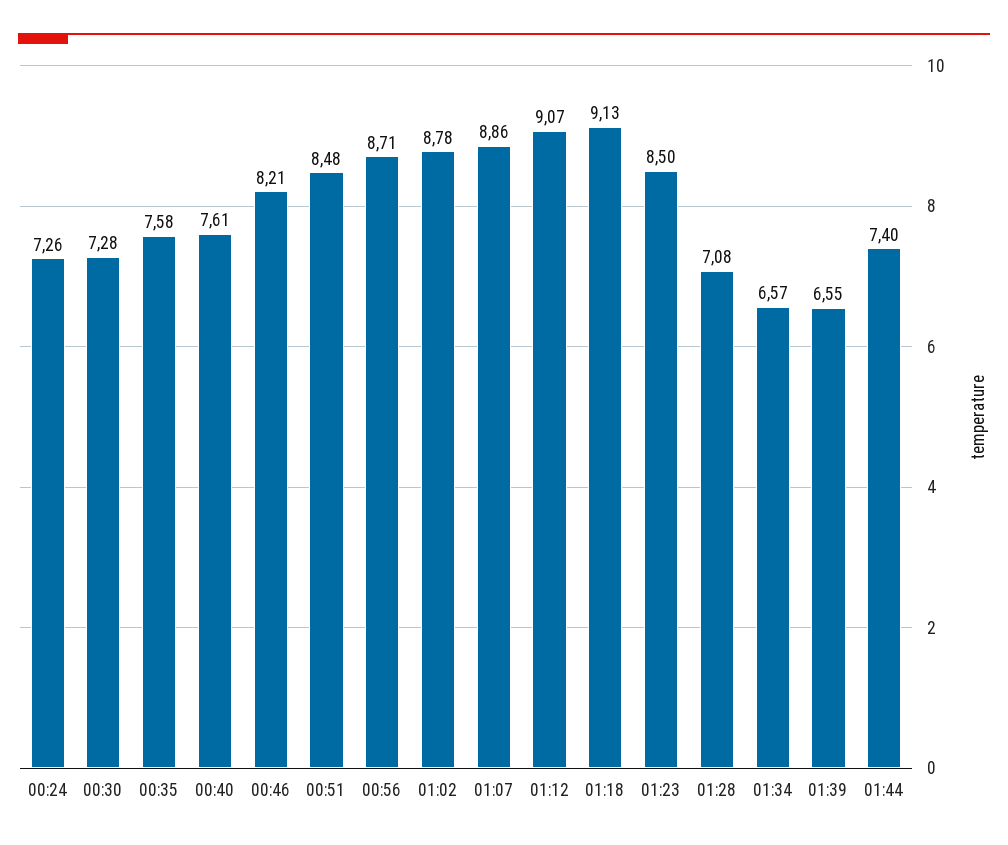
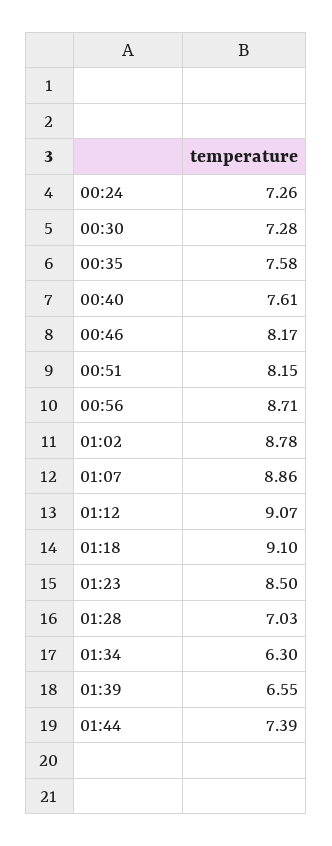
00:46: 8.21 -> 8.17
00:51: 8.48 -> 8.15
01:18: 9.13 -> 9.1
01:28: 7.08 -> 7.03
01:34: 6.57 -> 6.3
01:44: 7.4 -> 7.39

